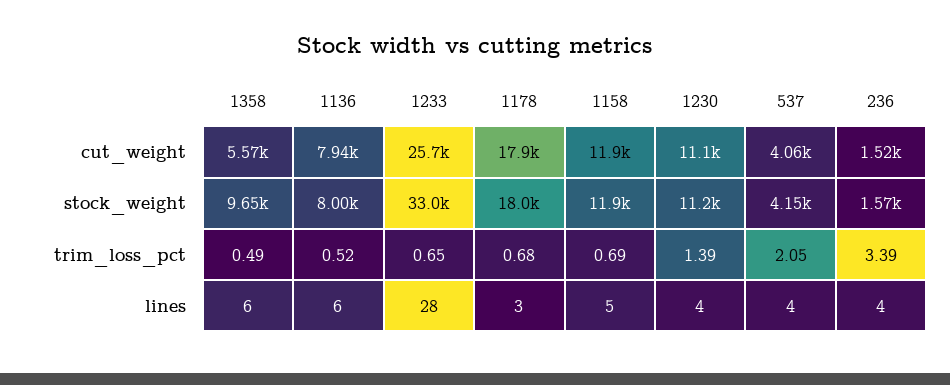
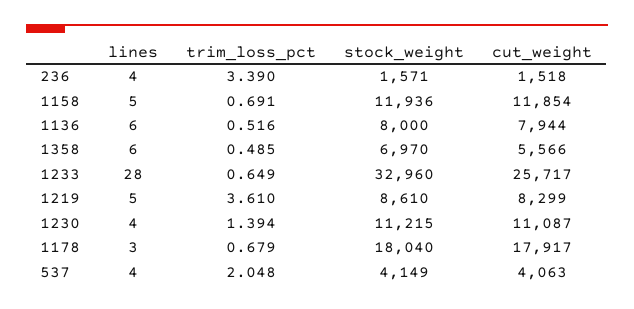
1358, stock_weight: 9650 -> 6970
1219, lines: none -> 5
1219, trim_loss_pct: none -> 3.61
1219, stock_weight: none -> 8610
1219, cut_weight: none -> 8299

